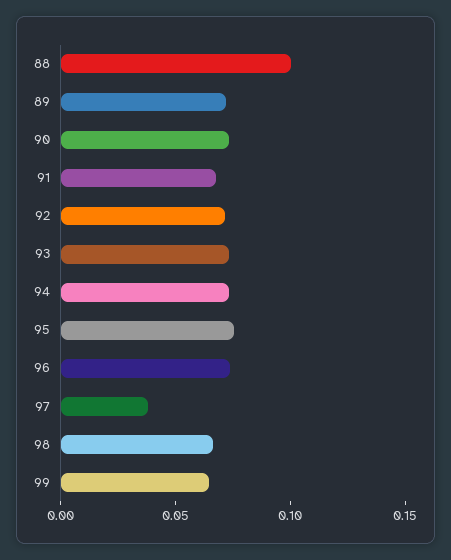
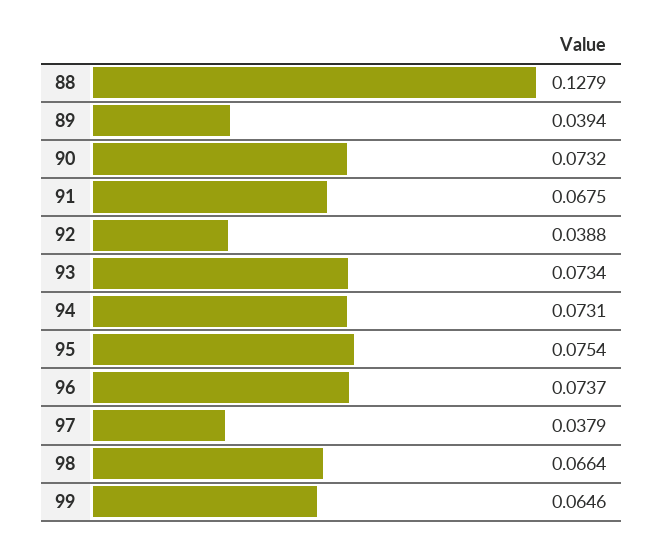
88: 0.1 -> 0.1279
89: 0.07 -> 0.0394
92: 0.07 -> 0.0388

